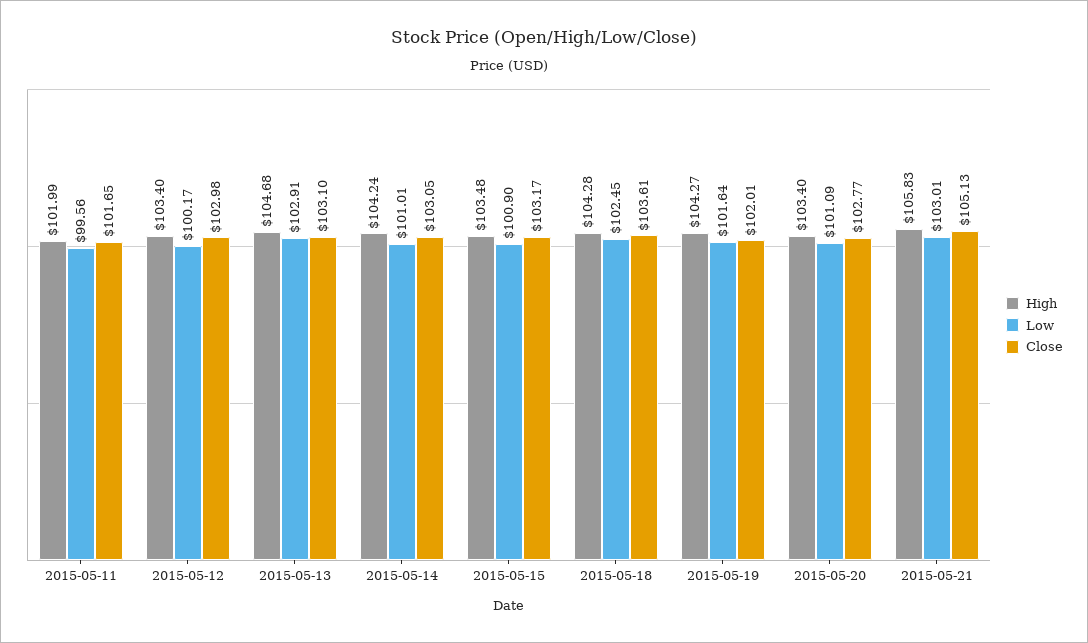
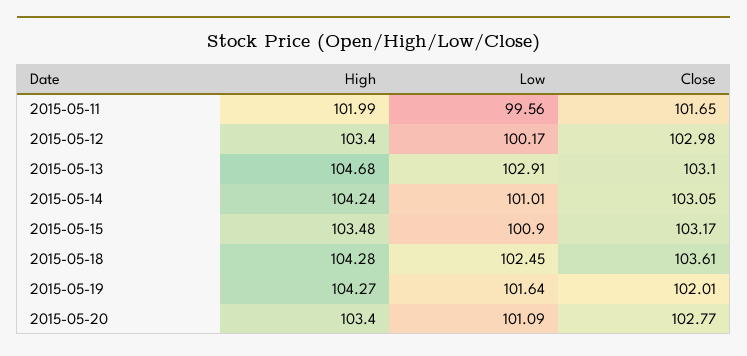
High, 2015-05-21: 105.83 -> none
Low, 2015-05-21: 103.01 -> none
Close, 2015-05-21: 105.13 -> none

